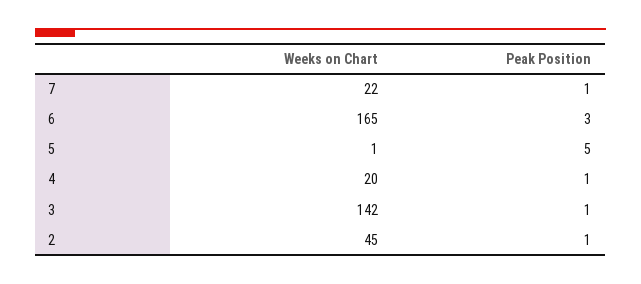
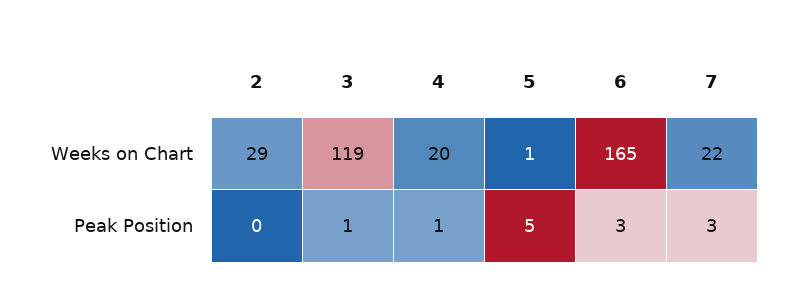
Peak Position, 7: 1 -> 3
Weeks on Chart, 3: 142 -> 119
Weeks on Chart, 2: 45 -> 29
Peak Position, 2: 1 -> 0

